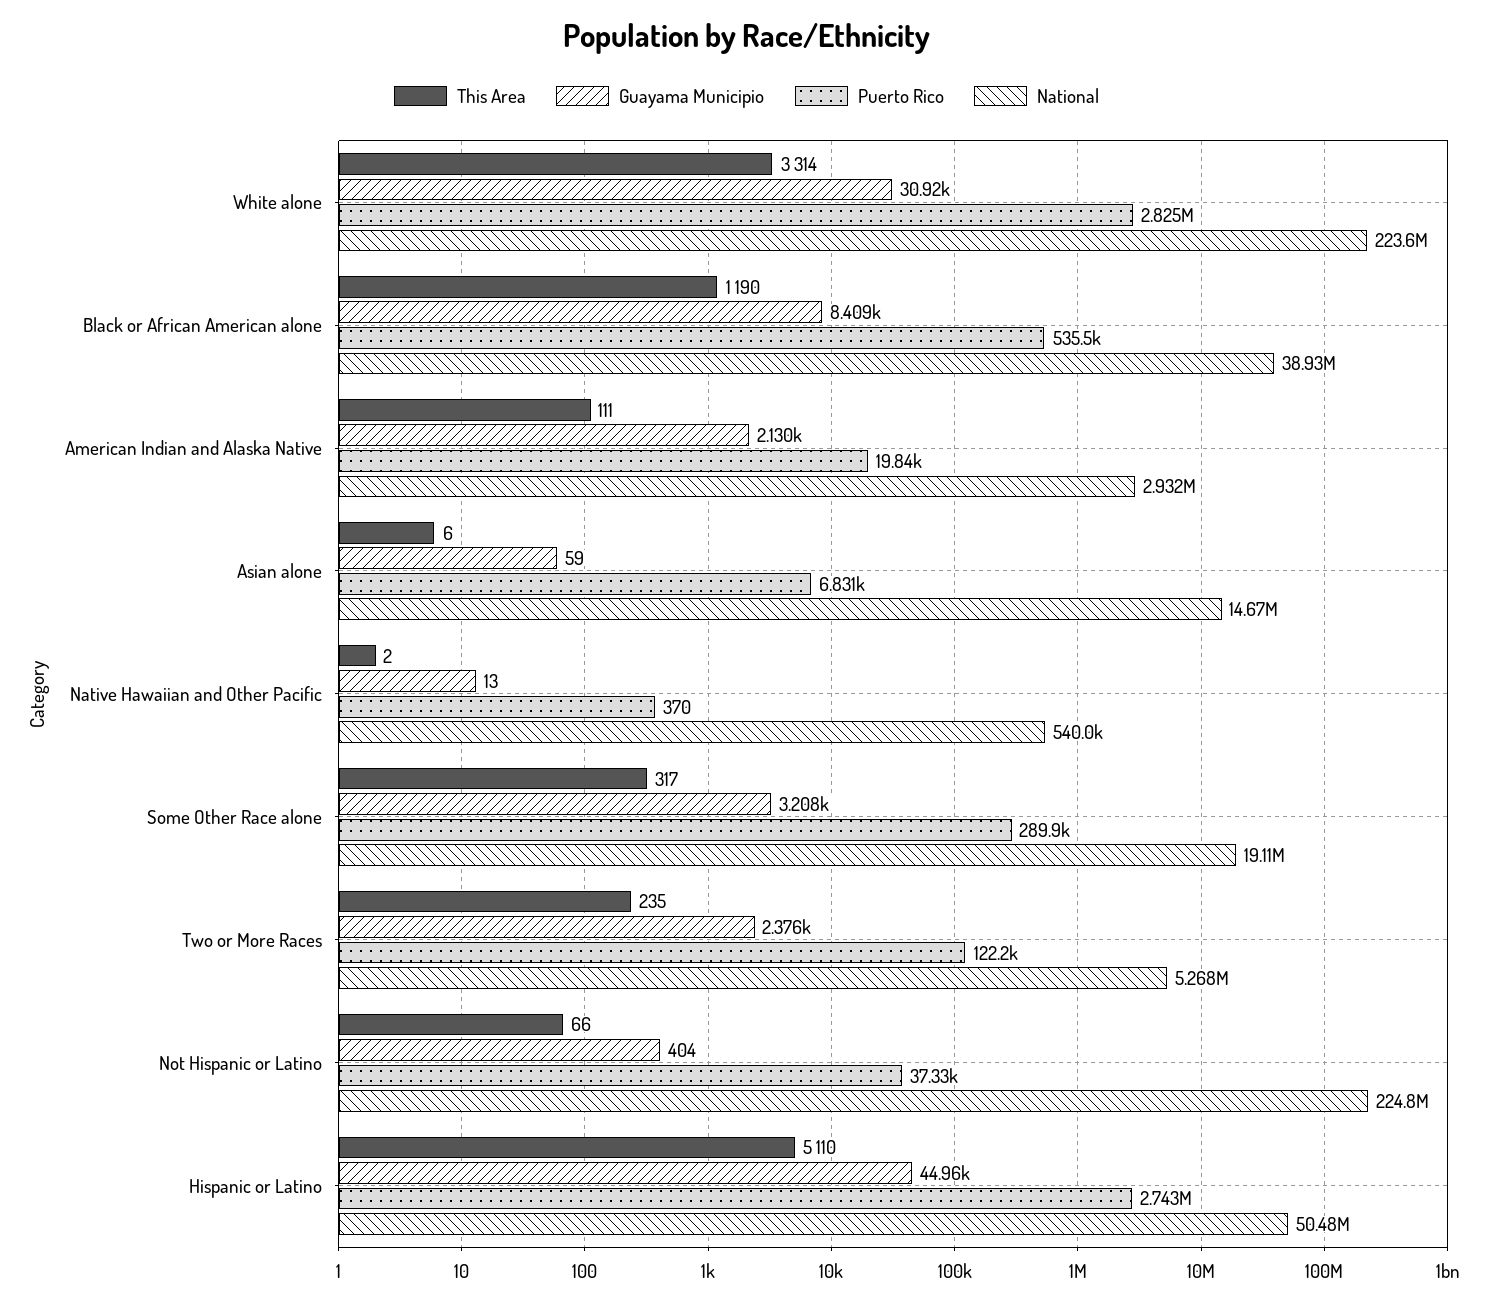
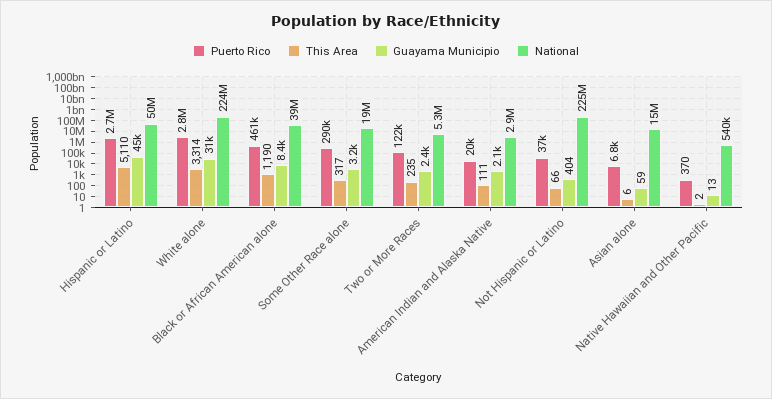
Puerto Rico, Black or African American alone: 535500 -> 461000

